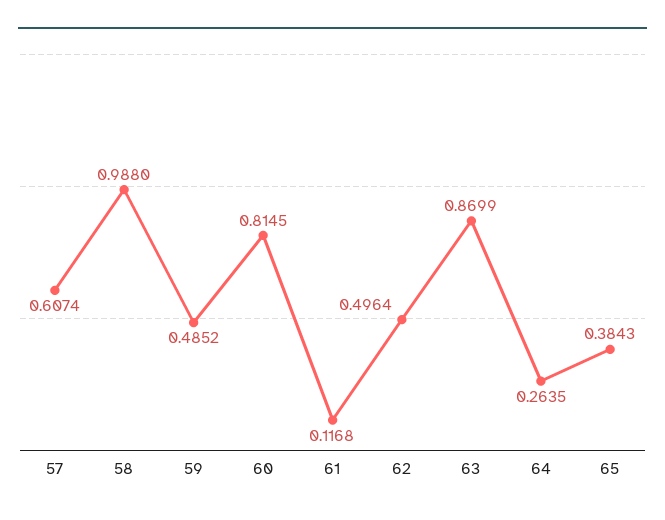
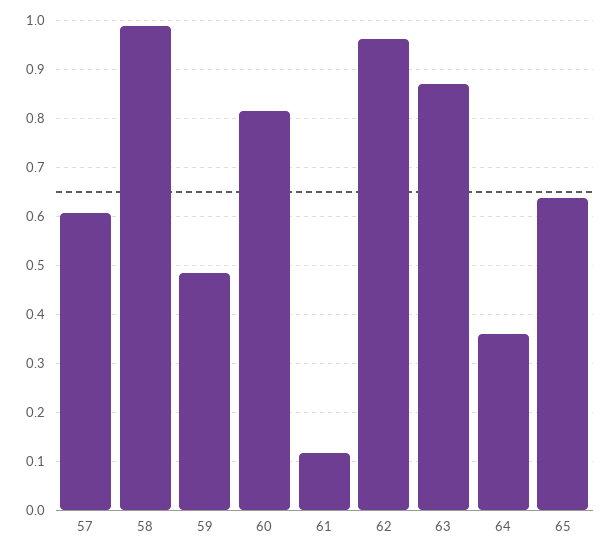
62: 0.4964 -> 0.96
64: 0.2635 -> 0.36
65: 0.3843 -> 0.64

